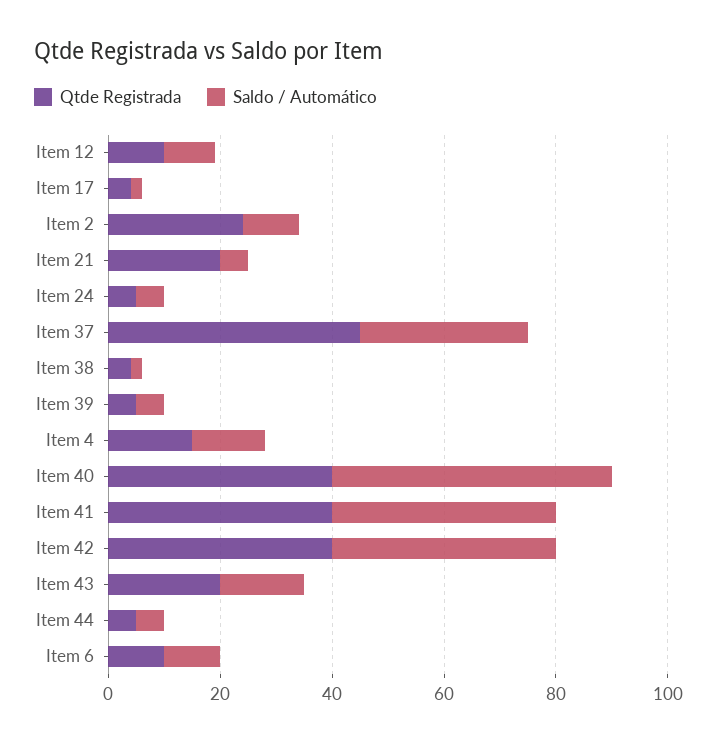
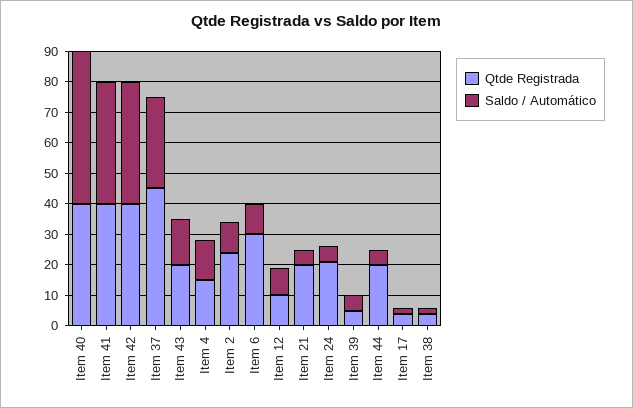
Qtde Registrada, Item 24: 5 -> 20
Qtde Registrada, Item 44: 5 -> 20
Qtde Registrada, Item 6: 10 -> 30

